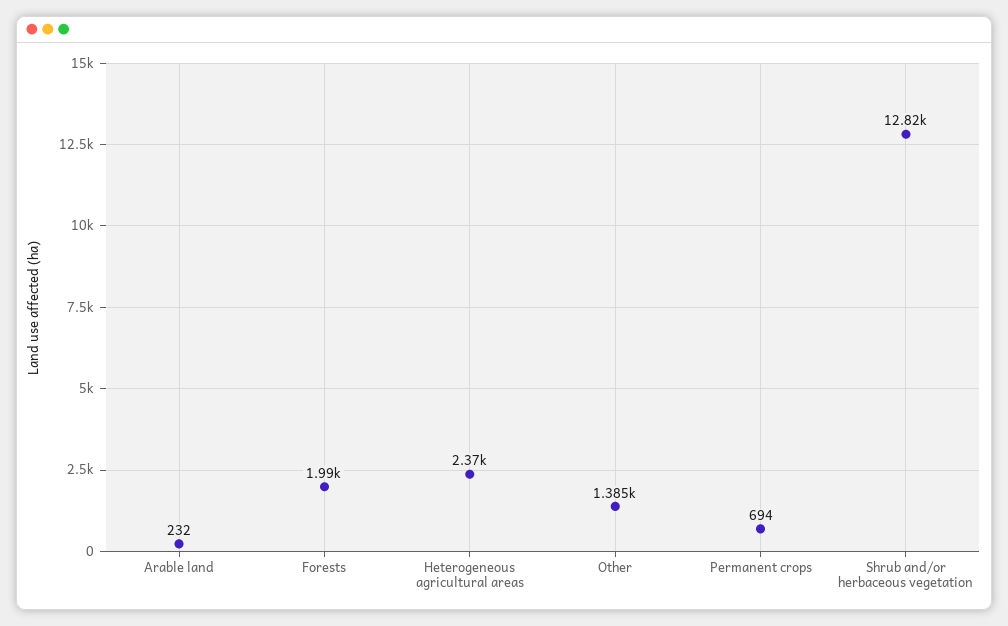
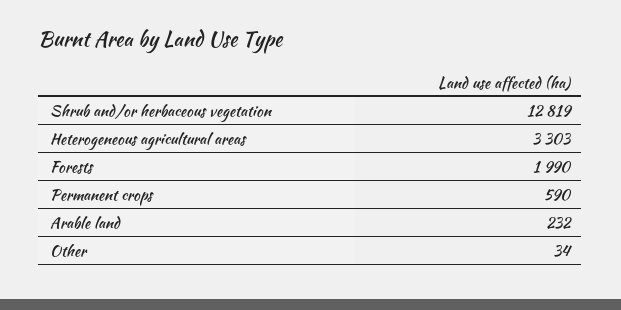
Heterogeneous agricultural areas: 2370 -> 3303
Other: 1385 -> 34
Permanent crops: 694 -> 590

